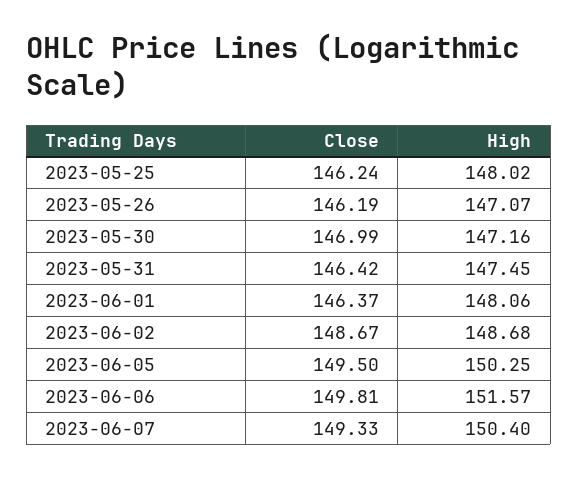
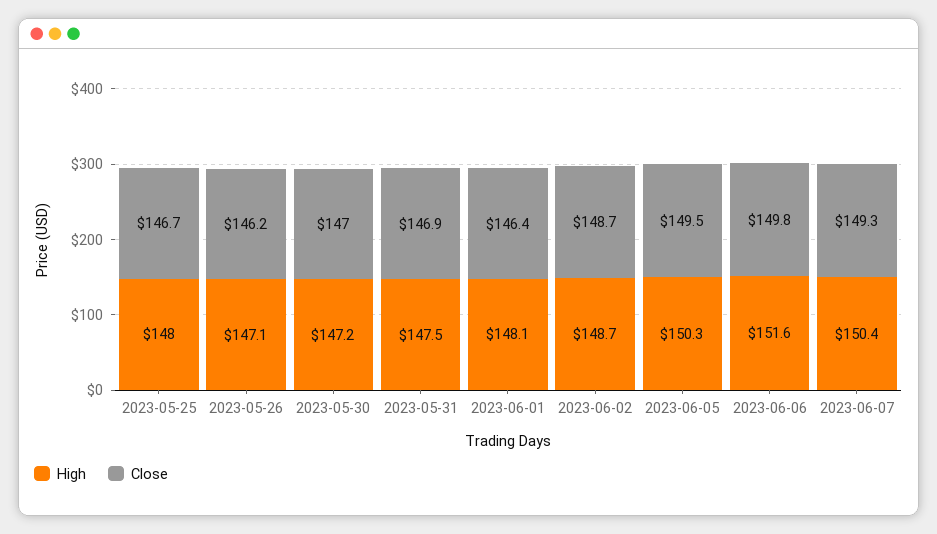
Close, 2023-05-25: 146.24 -> 146.7
Close, 2023-05-31: 146.42 -> 146.9

